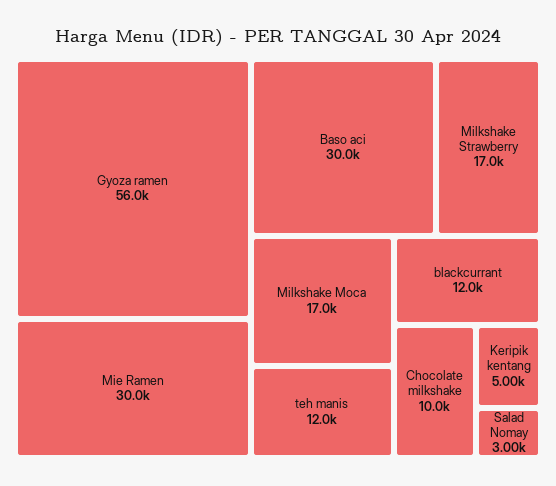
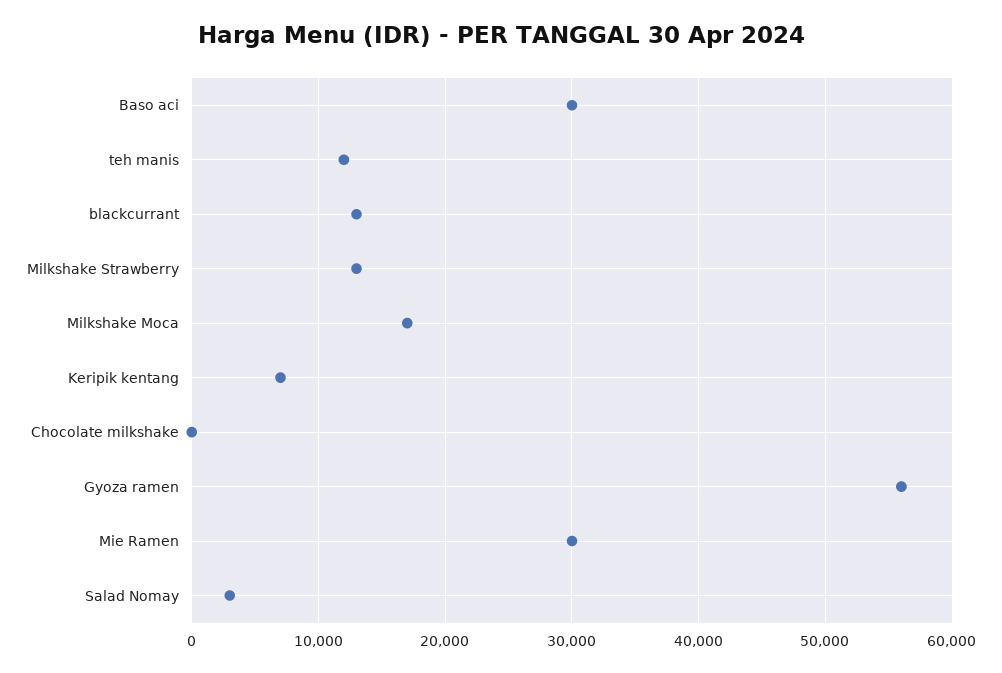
Milkshake Strawberry: 17000 -> 13000
blackcurrant: 12000 -> 13000
Chocolate milkshake: 10000 -> 0
Keripik kentang: 5000 -> 7000

